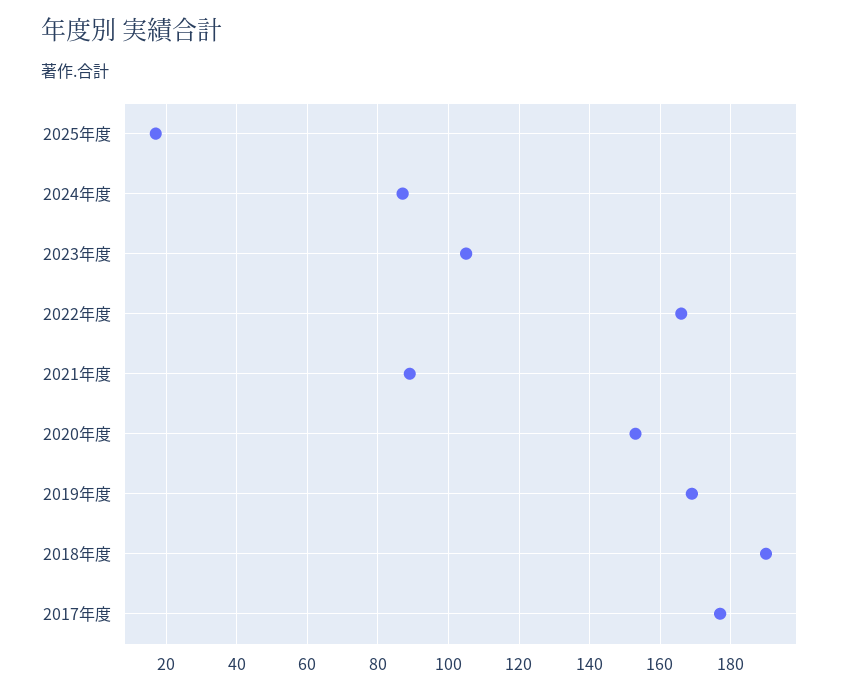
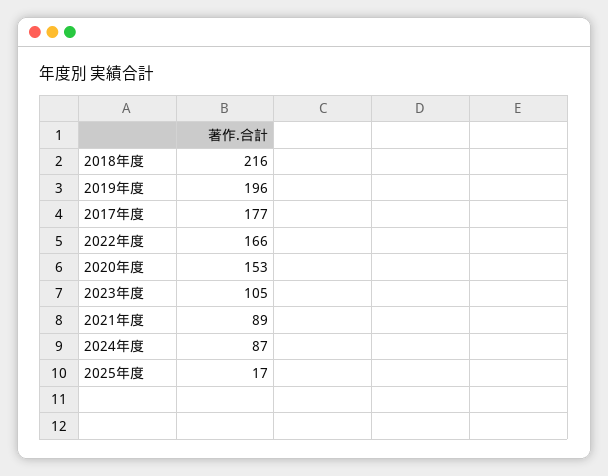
2019年度: 170 -> 196
2018年度: 190 -> 216

